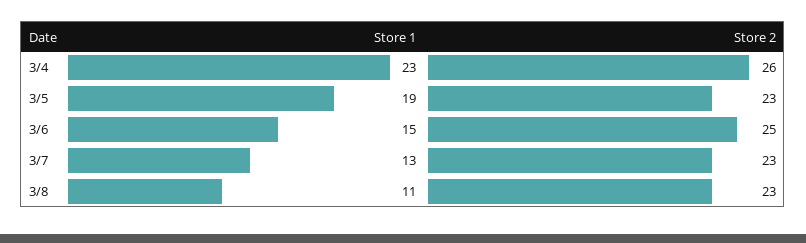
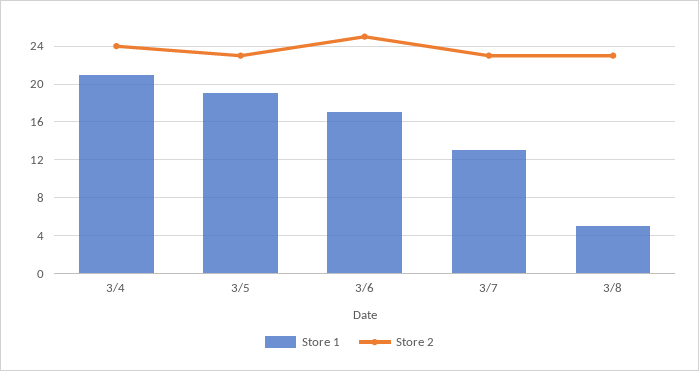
Store 1, 3/4: 23 -> 21
Store 2, 3/4: 26 -> 24
Store 1, 3/6: 15 -> 17
Store 1, 3/8: 11 -> 5

